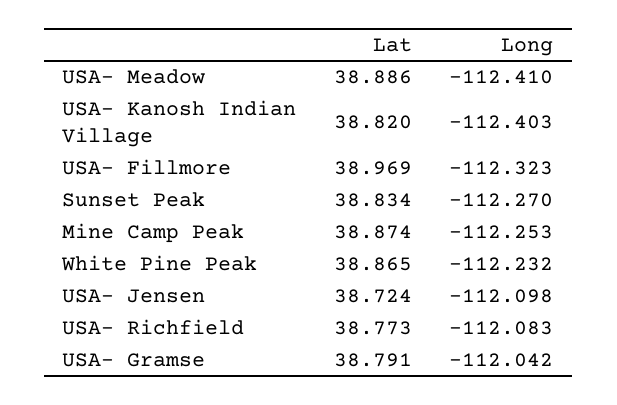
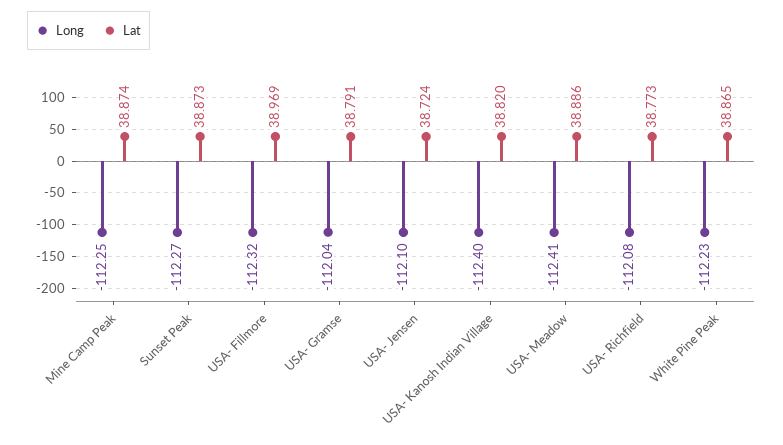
Lat, Sunset Peak: 38.834 -> 38.873

